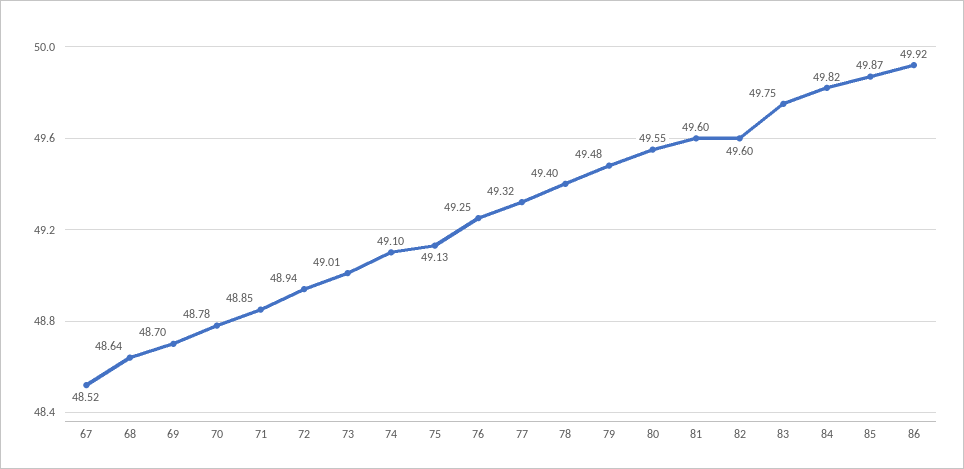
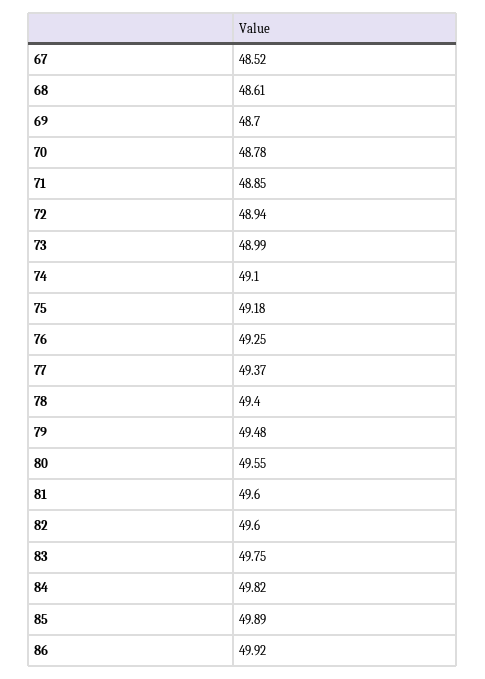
68: 48.64 -> 48.61
73: 49.01 -> 48.99
75: 49.13 -> 49.18
77: 49.32 -> 49.37
85: 49.87 -> 49.89

